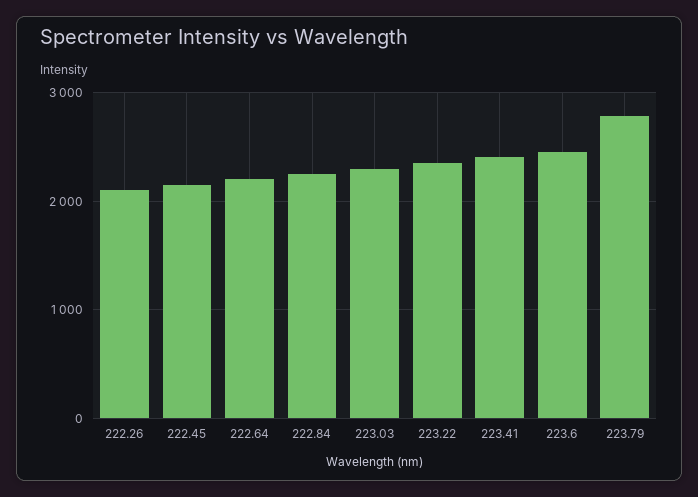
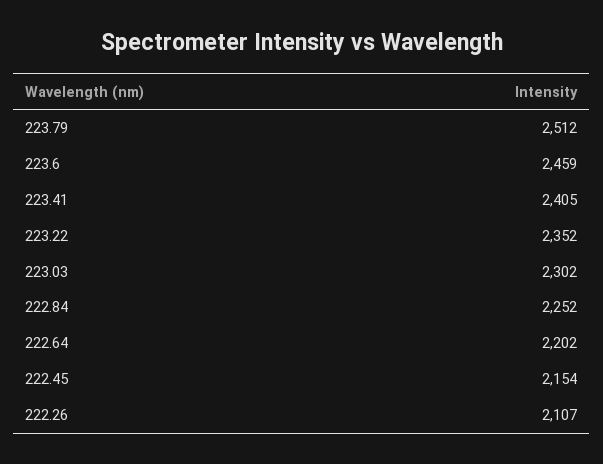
223.79: 2800 -> 2512

